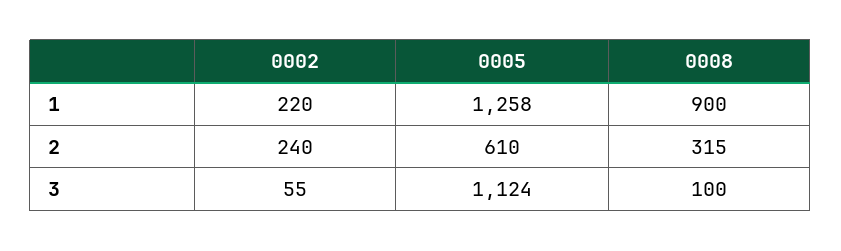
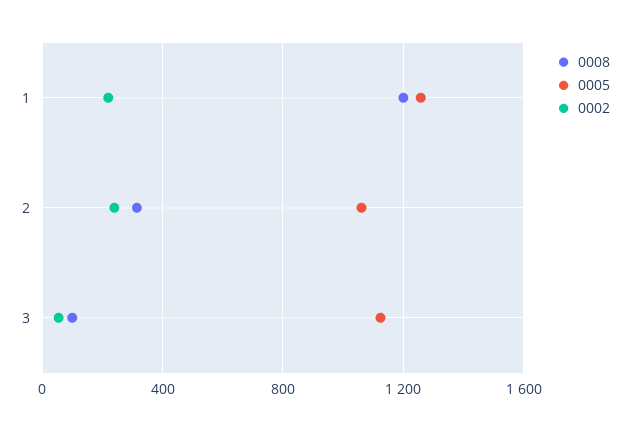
0008, 1: 900 -> 1200
0005, 2: 610 -> 1050

